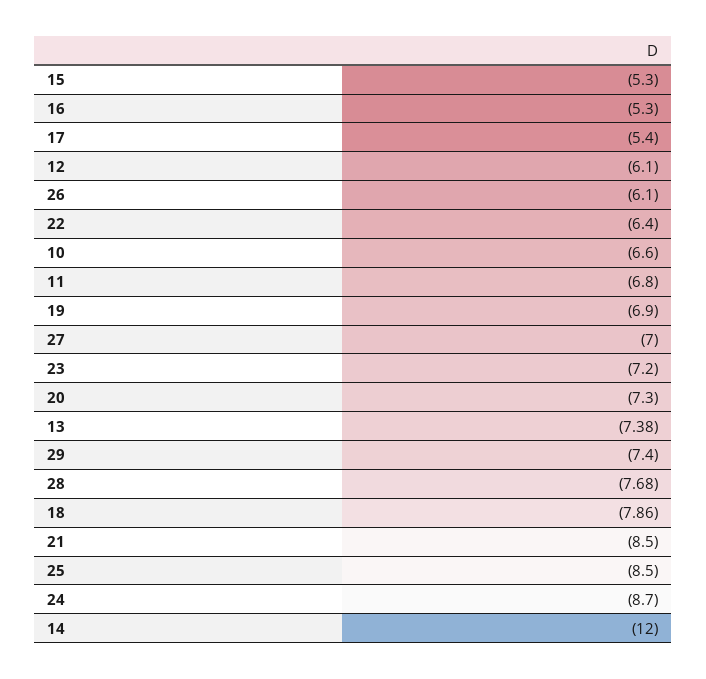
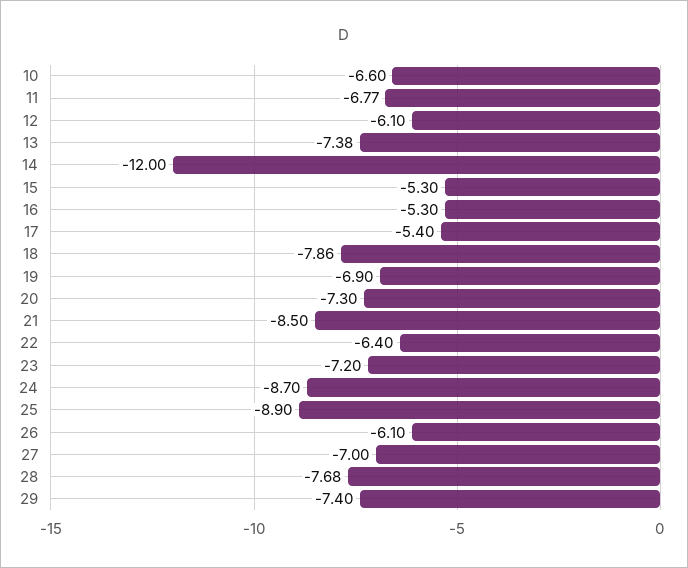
11: -6.8 -> -6.77
25: -8.5 -> -8.9

